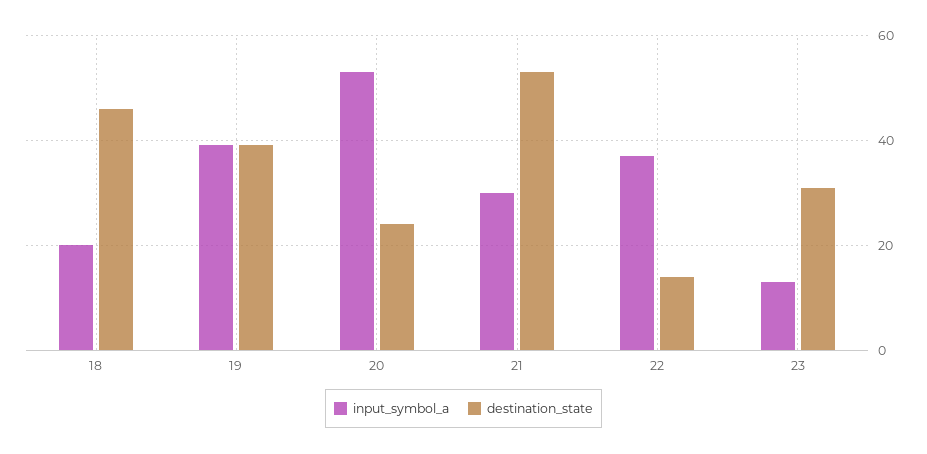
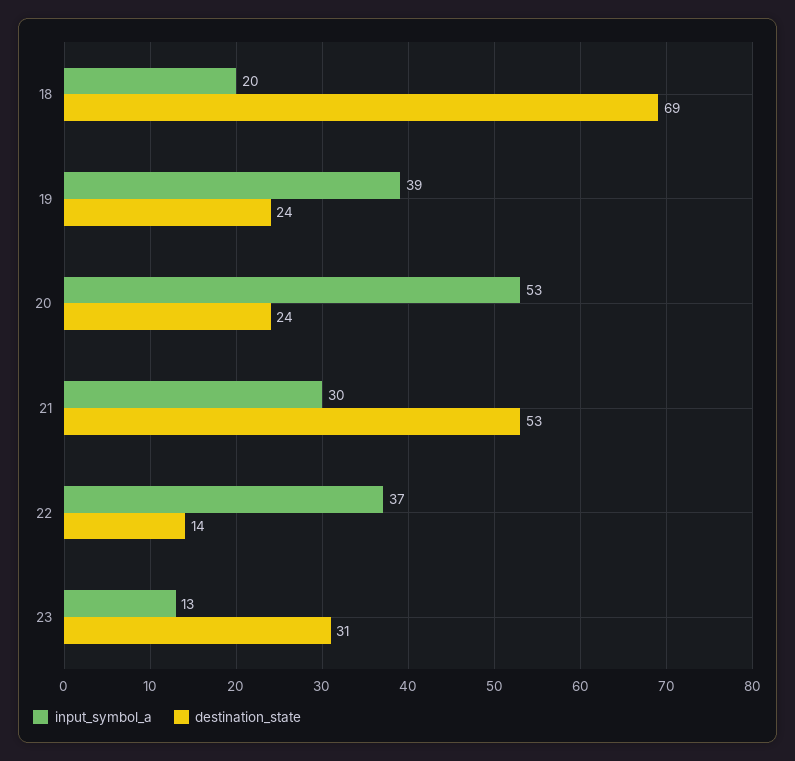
destination_state, 18: 45 -> 69
destination_state, 19: 40 -> 24

